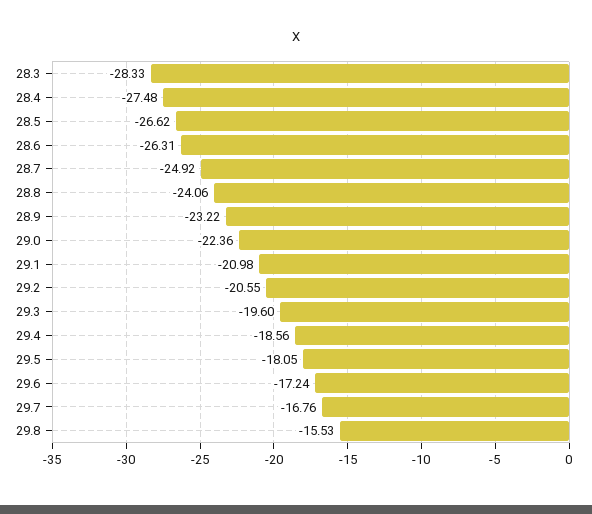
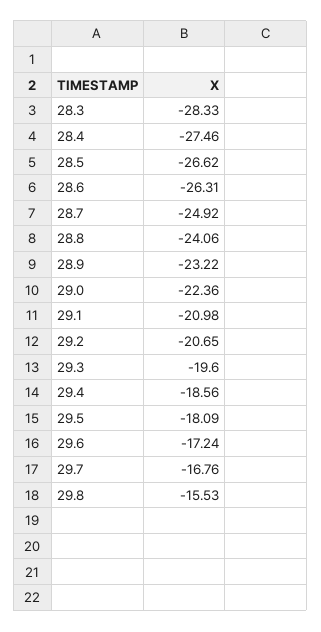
28.4: -27.48 -> -27.46
29.2: -20.55 -> -20.65
29.5: -18.05 -> -18.09

